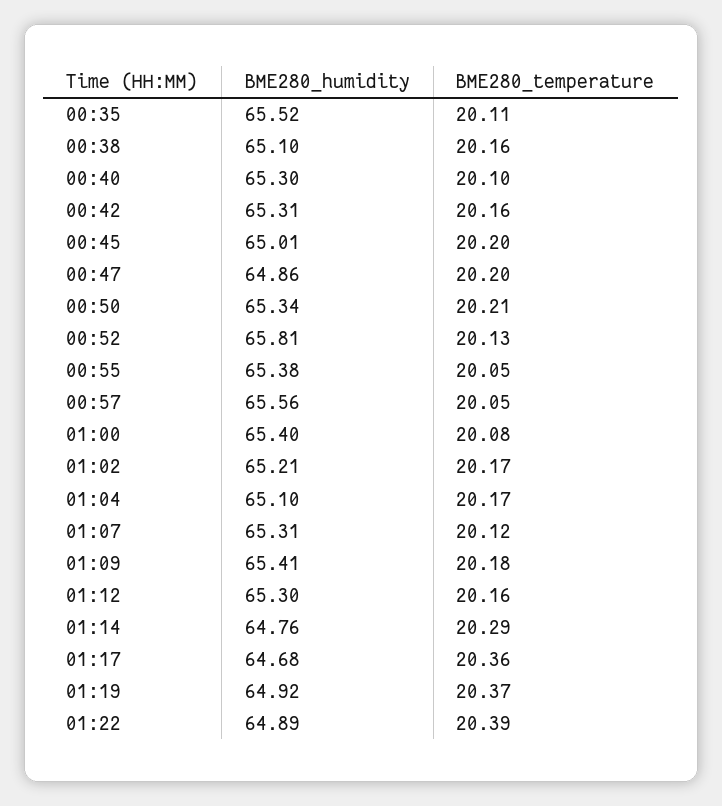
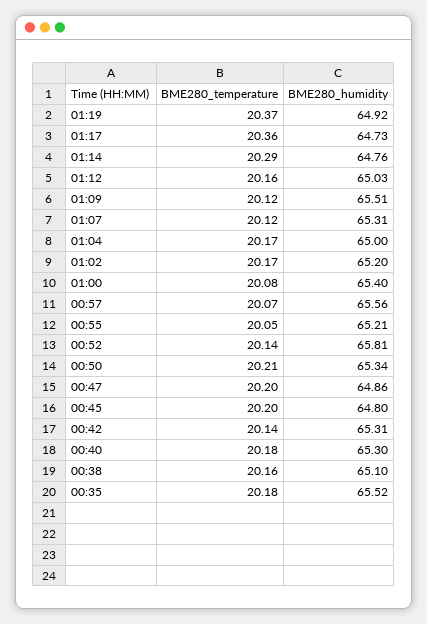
BME280_temperature, 00:35: 20.11 -> 20.18
BME280_temperature, 00:40: 20.1 -> 20.18
BME280_temperature, 00:42: 20.16 -> 20.14
BME280_humidity, 00:45: 65.01 -> 64.8
BME280_temperature, 00:52: 20.13 -> 20.14
BME280_humidity, 00:55: 65.38 -> 65.21
BME280_temperature, 00:57: 20.05 -> 20.07
BME280_humidity, 01:02: 65.21 -> 65.2
BME280_humidity, 01:04: 65.1 -> 65
BME280_humidity, 01:09: 65.41 -> 65.51
BME280_temperature, 01:09: 20.18 -> 20.12
BME280_humidity, 01:12: 65.3 -> 65.03
BME280_humidity, 01:17: 64.68 -> 64.73
BME280_humidity, 01:22: 64.89 -> none
BME280_temperature, 01:22: 20.39 -> none

